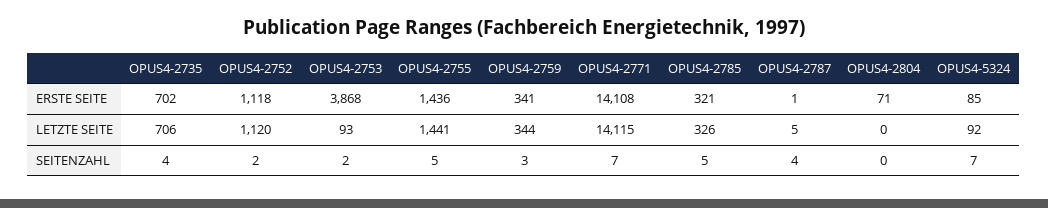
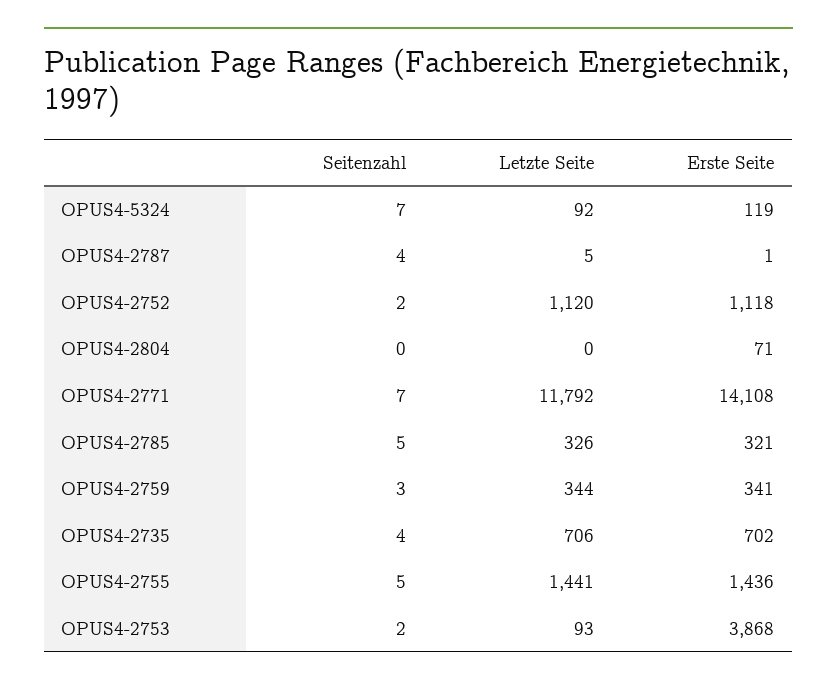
OPUS4-5324, ERSTE SEITE: 85 -> 119
OPUS4-2771, LETZTE SEITE: 14115 -> 11792

